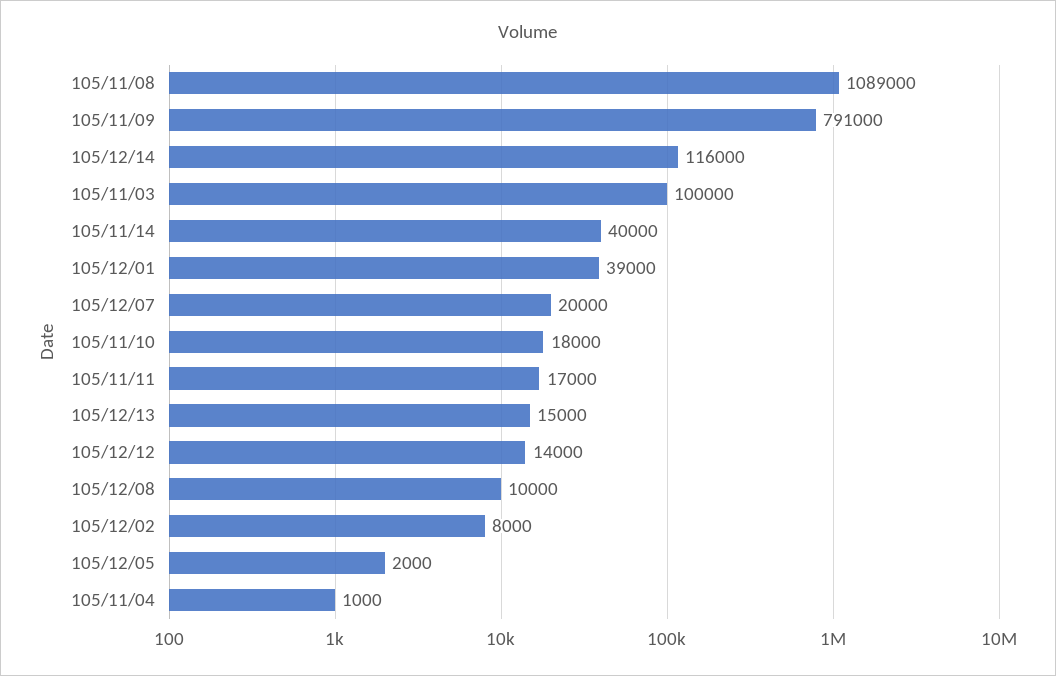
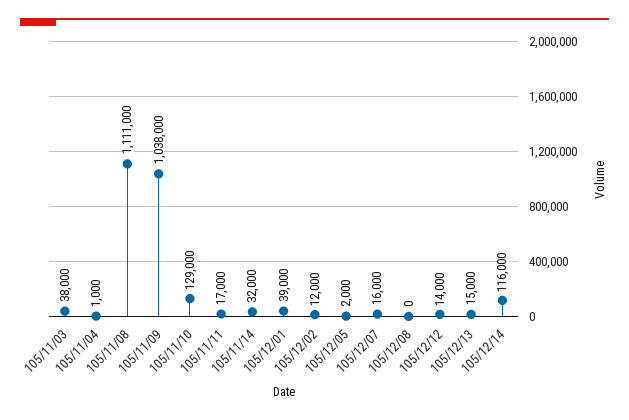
105/11/08: 1089000 -> 1111000
105/11/09: 791000 -> 1038000
105/11/03: 100000 -> 38000
105/11/14: 40000 -> 32000
105/12/07: 20000 -> 16000
105/11/10: 18000 -> 129000
105/12/08: 10000 -> 0
105/12/02: 8000 -> 12000

